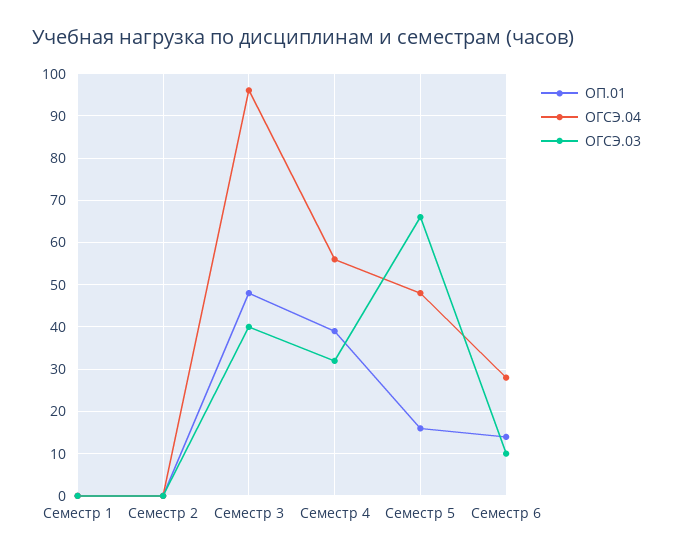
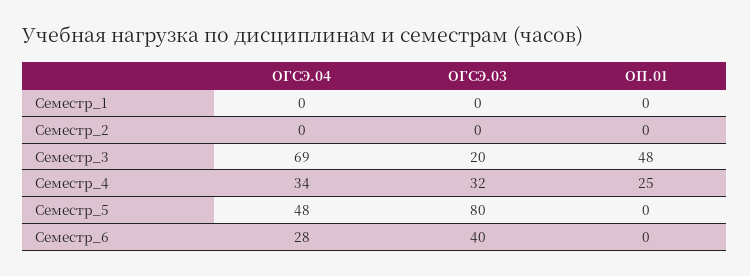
ОГСЭ.04, Семестр 3: 95 -> 69
ОГСЭ.03, Семестр 3: 40 -> 20
ОП.01, Семестр 4: 40 -> 25
ОГСЭ.04, Семестр 4: 55 -> 34
ОП.01, Семестр 5: 15 -> 0
ОГСЭ.03, Семестр 5: 65 -> 80
ОП.01, Семестр 6: 15 -> 0
ОГСЭ.03, Семестр 6: 10 -> 40

